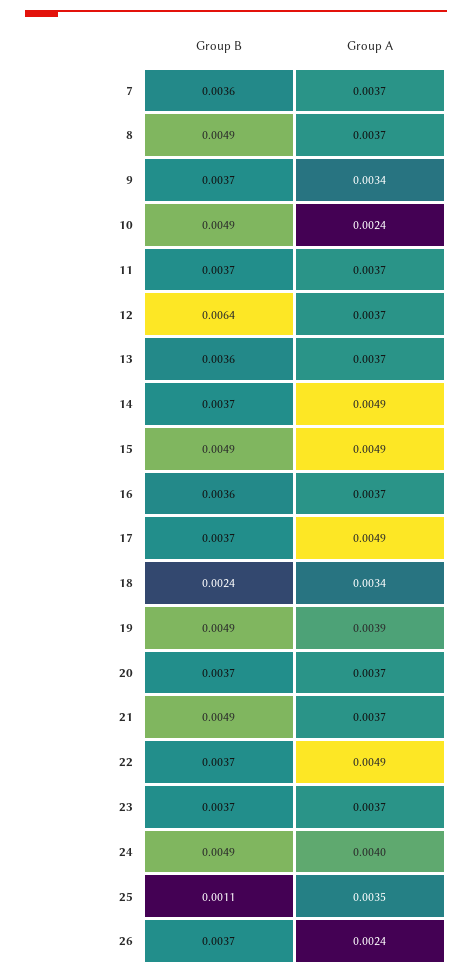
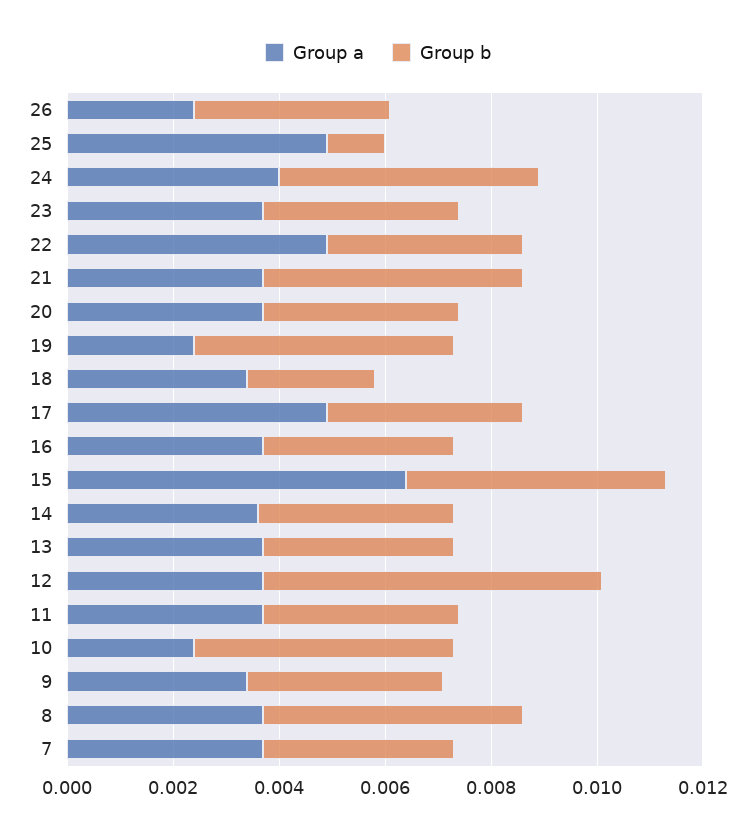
Group A, 14: 0.0049 -> 0.0035
Group A, 15: 0.0049 -> 0.0065
Group A, 19: 0.0039 -> 0.0025
Group A, 25: 0.0035 -> 0.005

